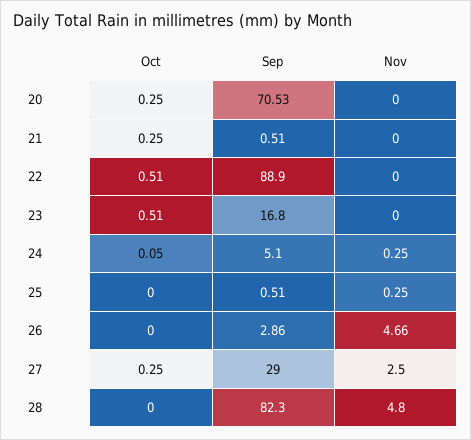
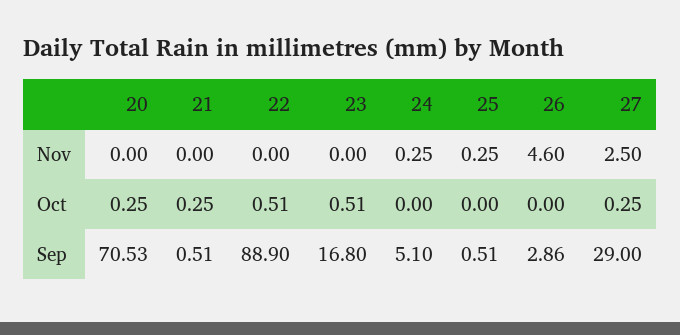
Oct, 24: 0.05 -> 0
Nov, 26: 4.66 -> 4.6
Oct, 28: 0 -> none
Sep, 28: 82.3 -> none
Nov, 28: 4.8 -> none

